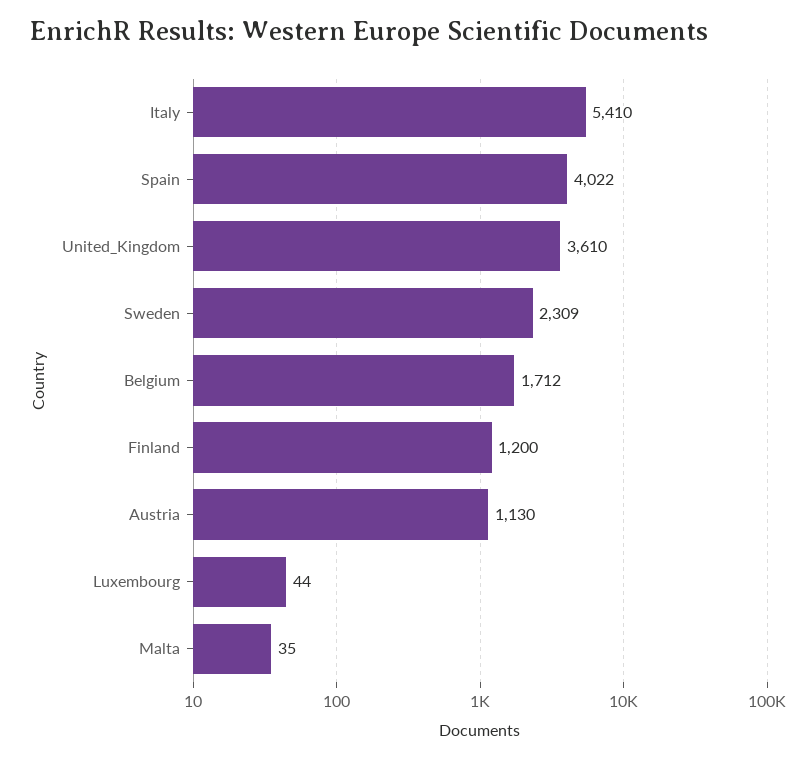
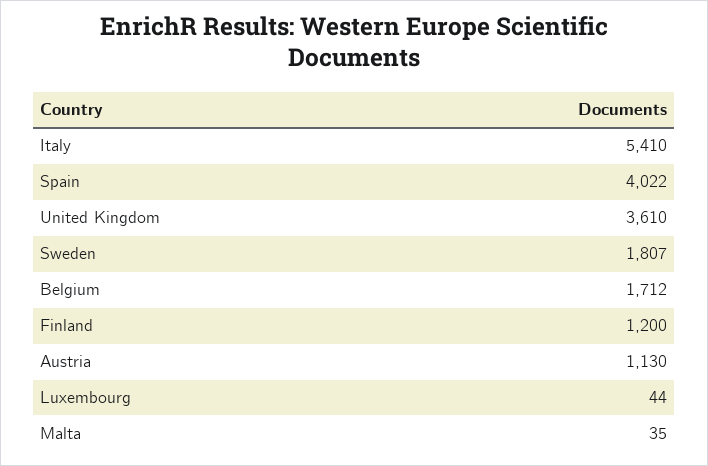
Sweden: 2309 -> 1807

